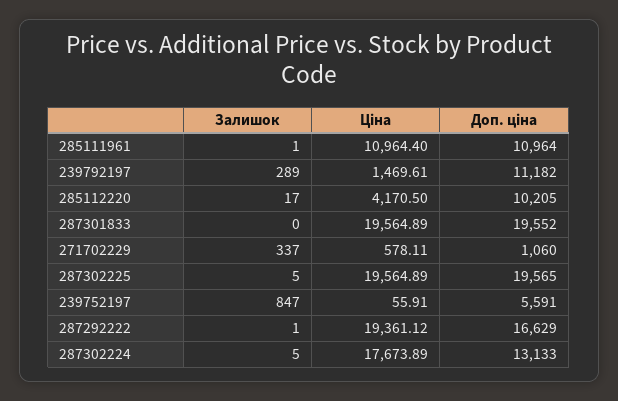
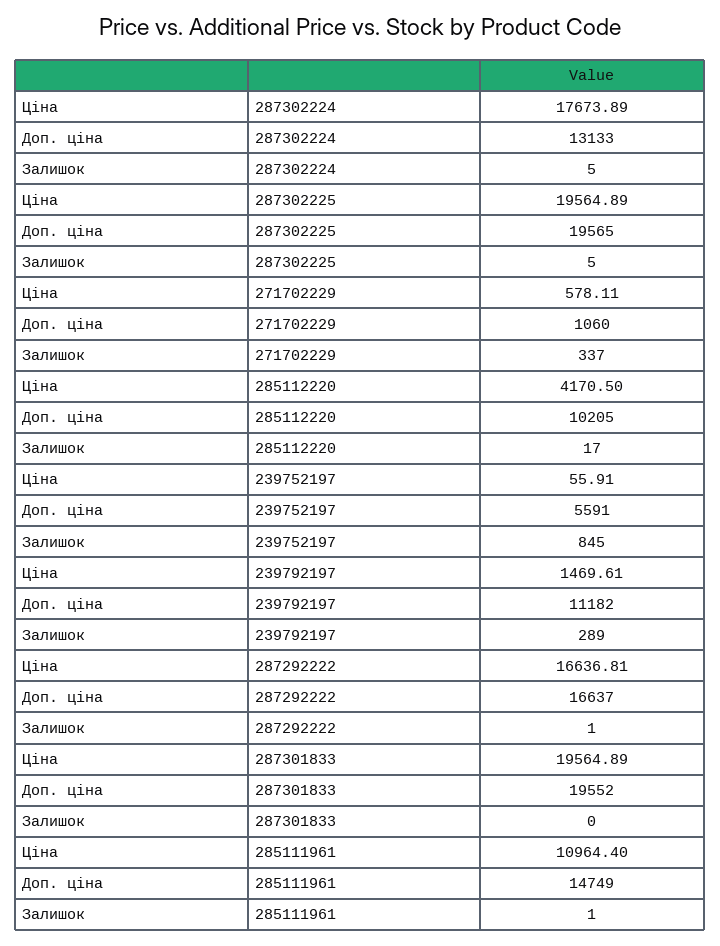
Доп. ціна, 285111961: 10964 -> 14749
Залишок, 239752197: 847 -> 845
Ціна, 287292222: 19361.12 -> 16636.81
Доп. ціна, 287292222: 16629 -> 16637

